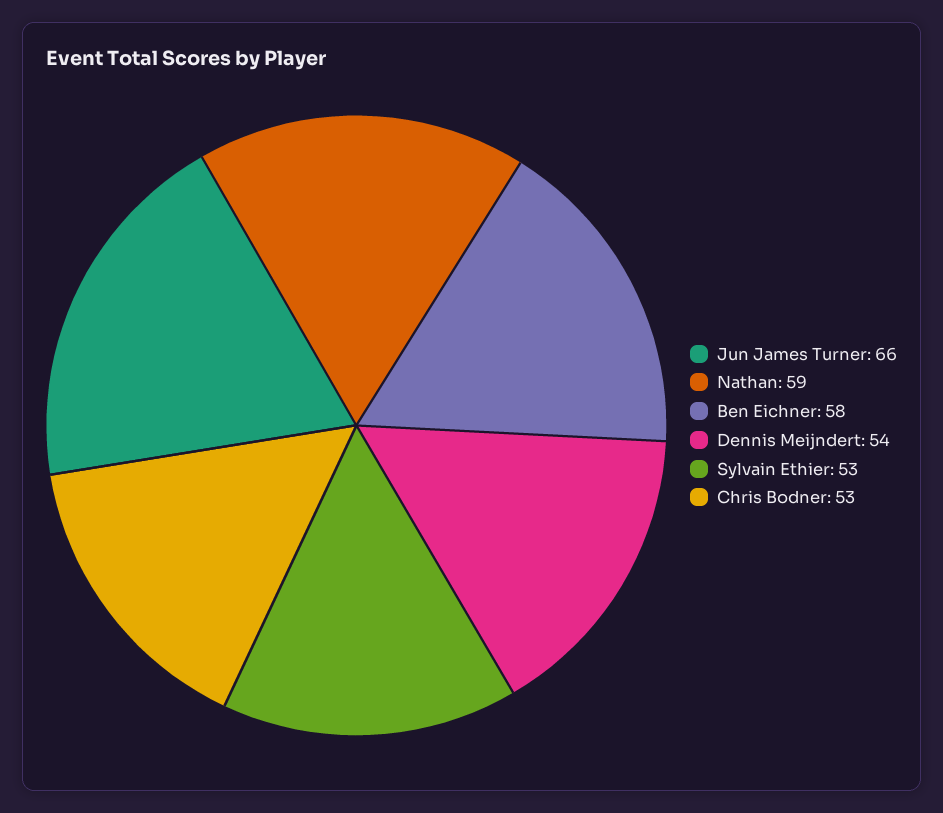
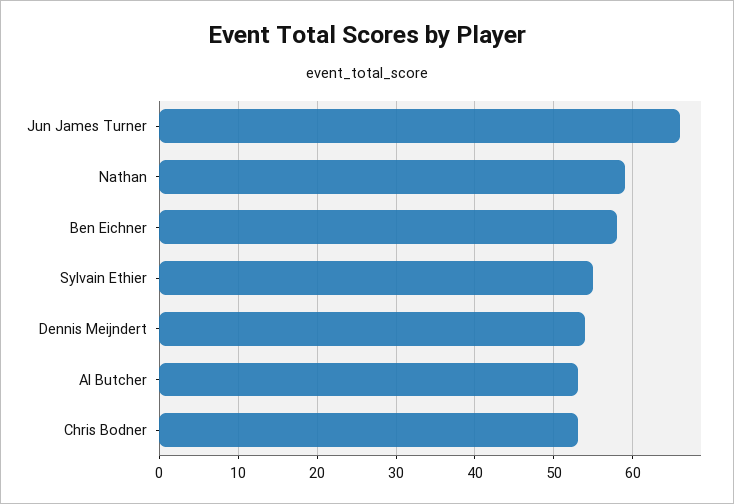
Sylvain Ethier: 53 -> 55
Al Butcher: none -> 53

